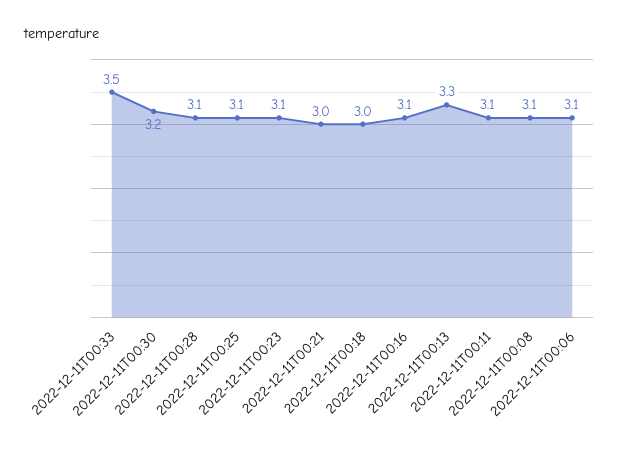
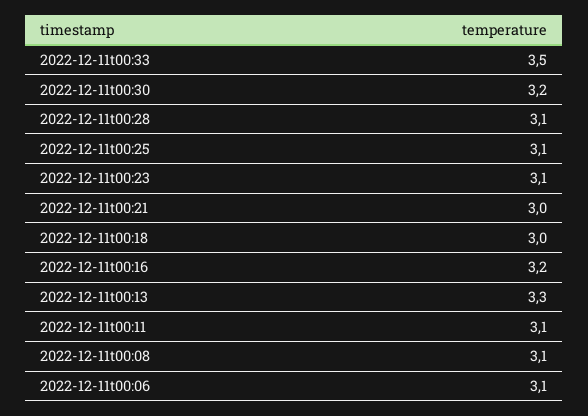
2022-12-11T00:16: 3.1 -> 3.2

